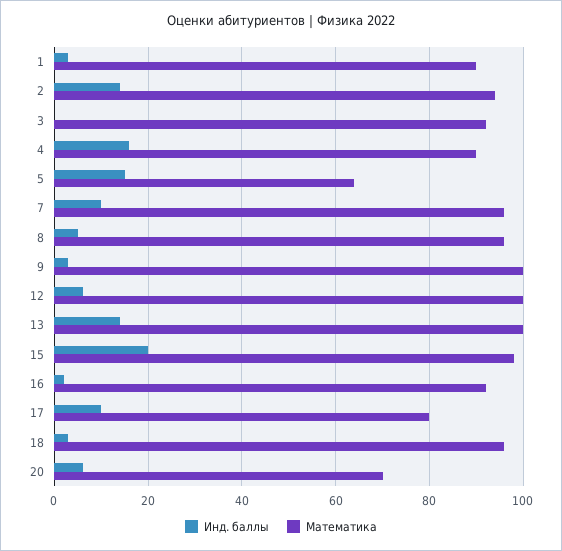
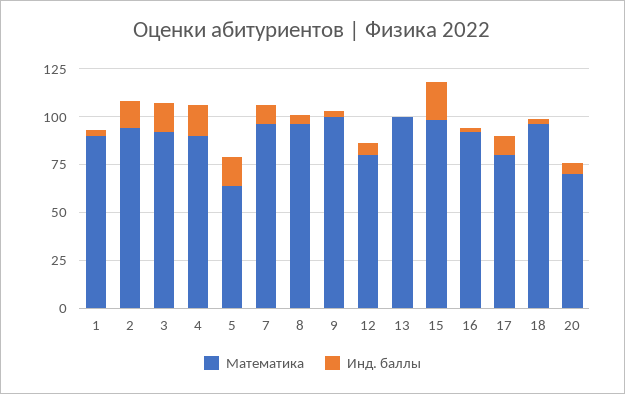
Инд. баллы, 3: 0 -> 15
Математика, 12: 100 -> 80
Инд. баллы, 13: 15 -> 0

